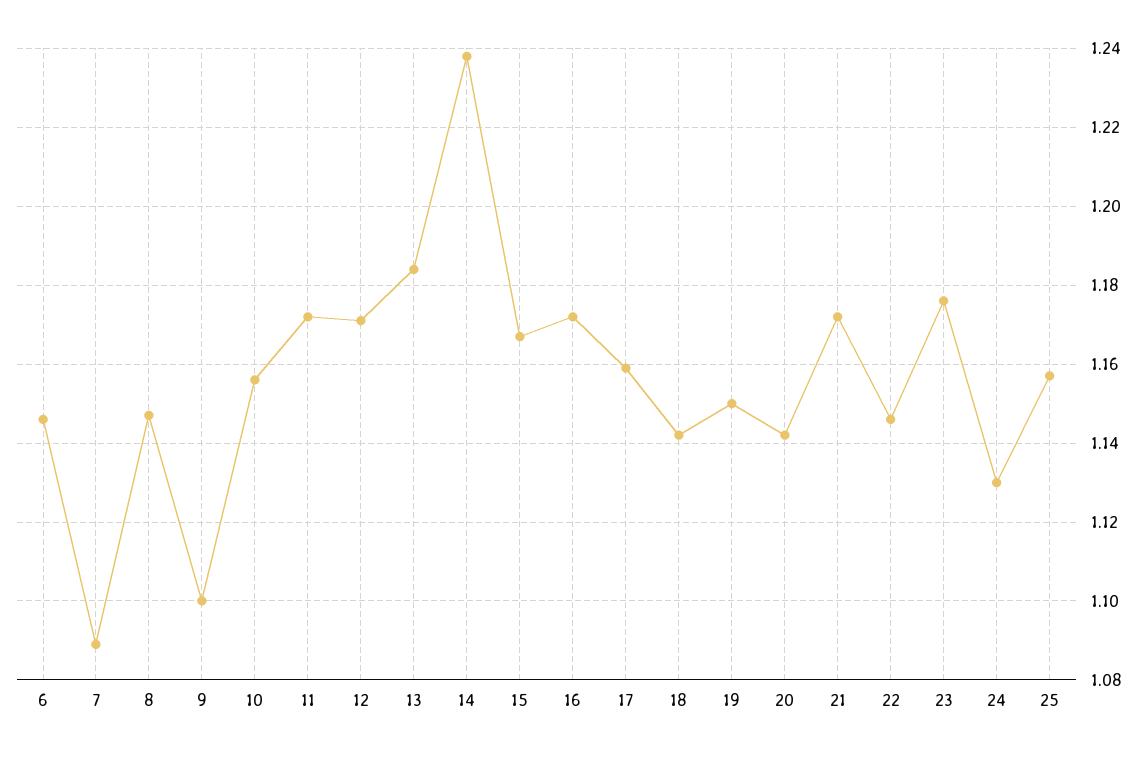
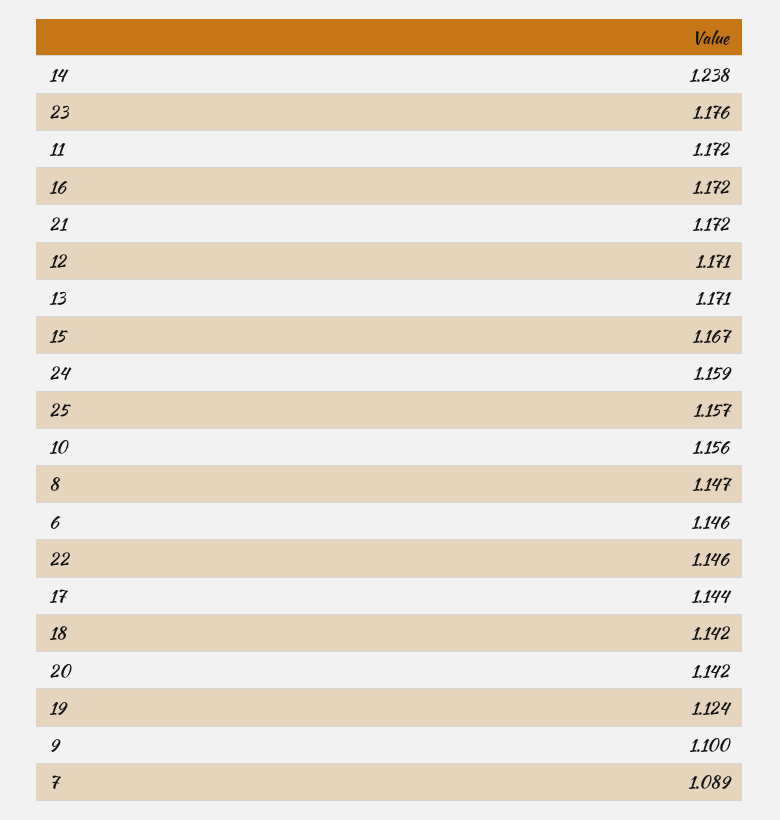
13: 1.185 -> 1.171
17: 1.16 -> 1.144
19: 1.15 -> 1.124
24: 1.13 -> 1.159

